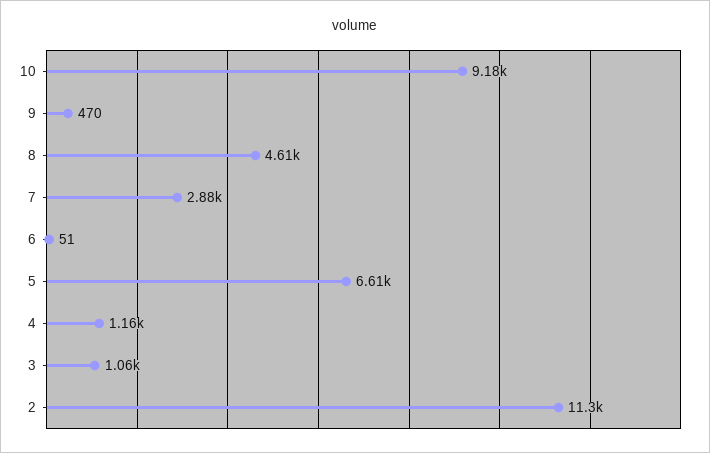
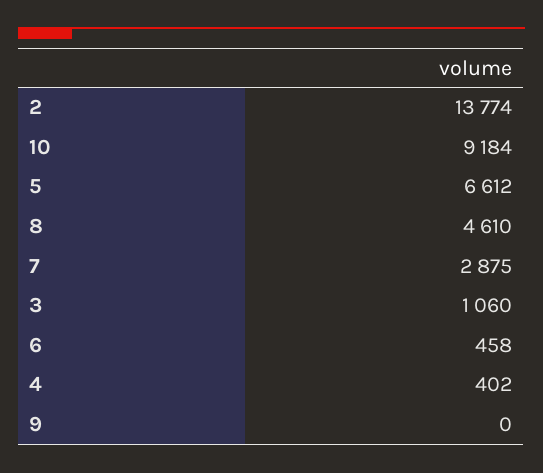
9: 470 -> 0
6: 51 -> 458
4: 1160 -> 402
2: 11300 -> 13774

